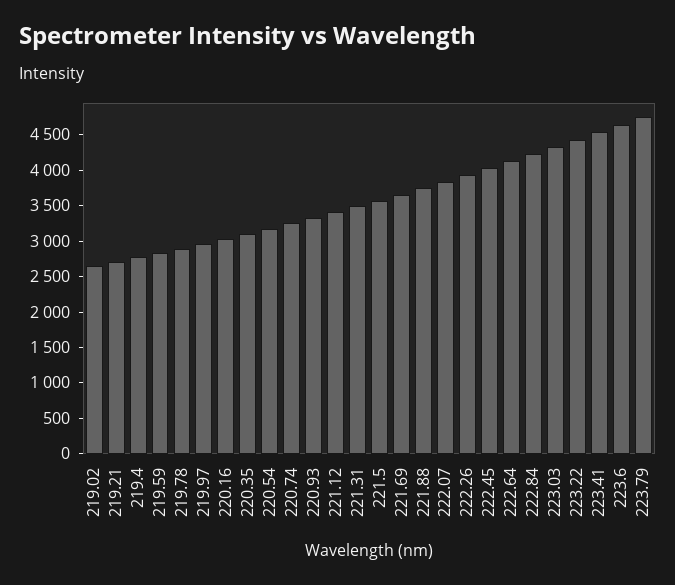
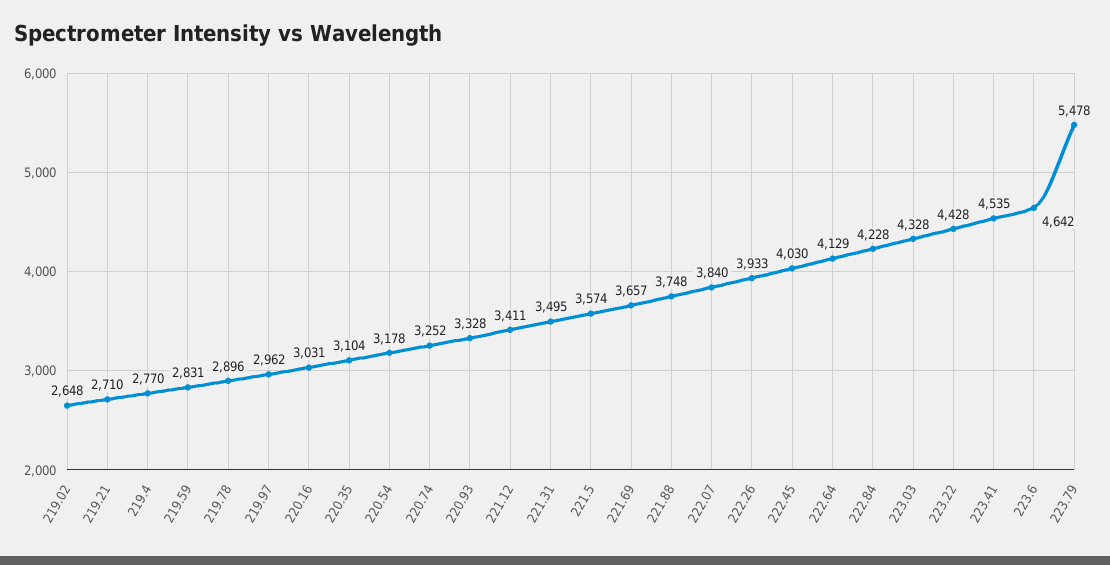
223.79: 4750 -> 5478

